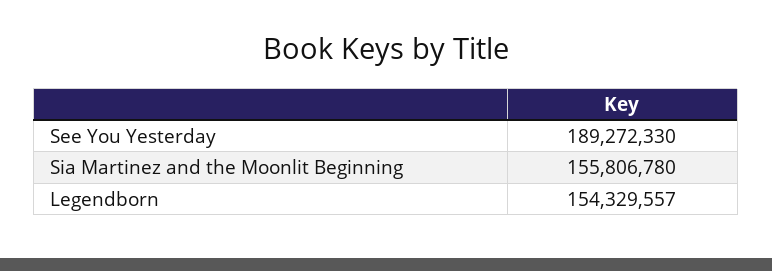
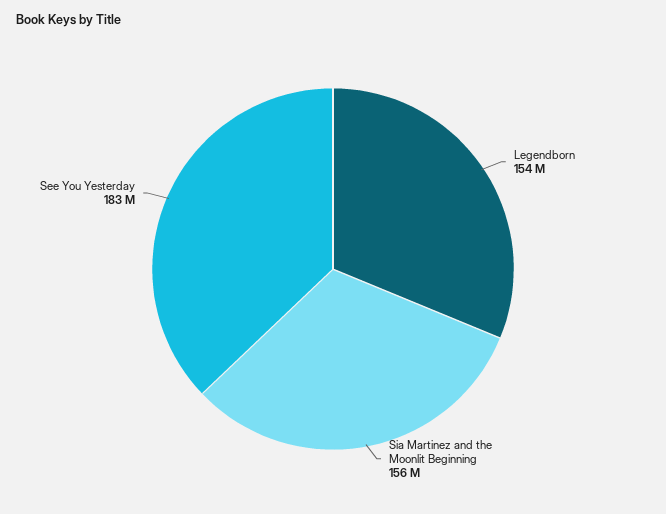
See You Yesterday: 189272330 -> 183000000

